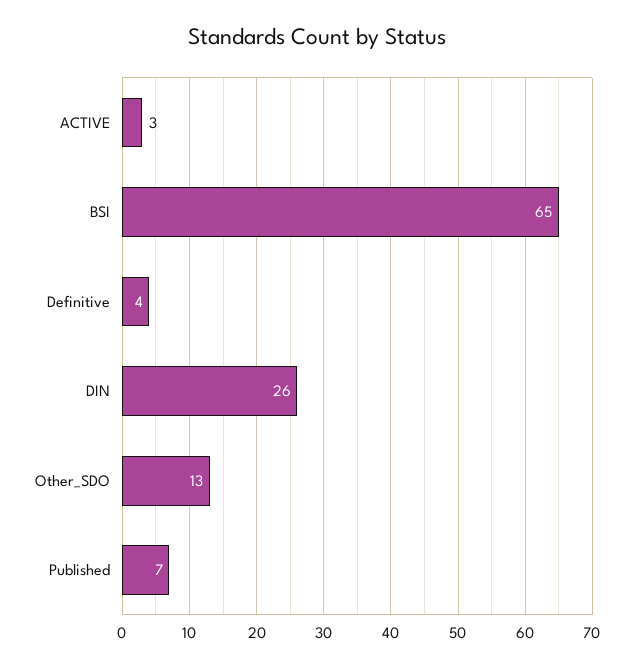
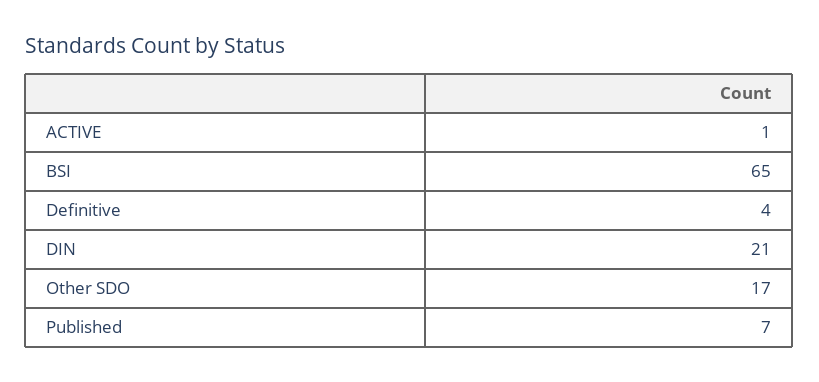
ACTIVE: 3 -> 1
DIN: 26 -> 21
Other_SDO: 13 -> 17

